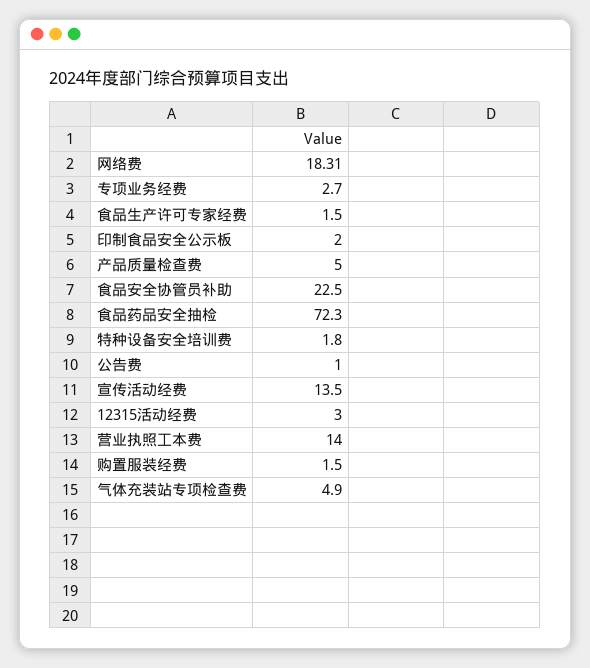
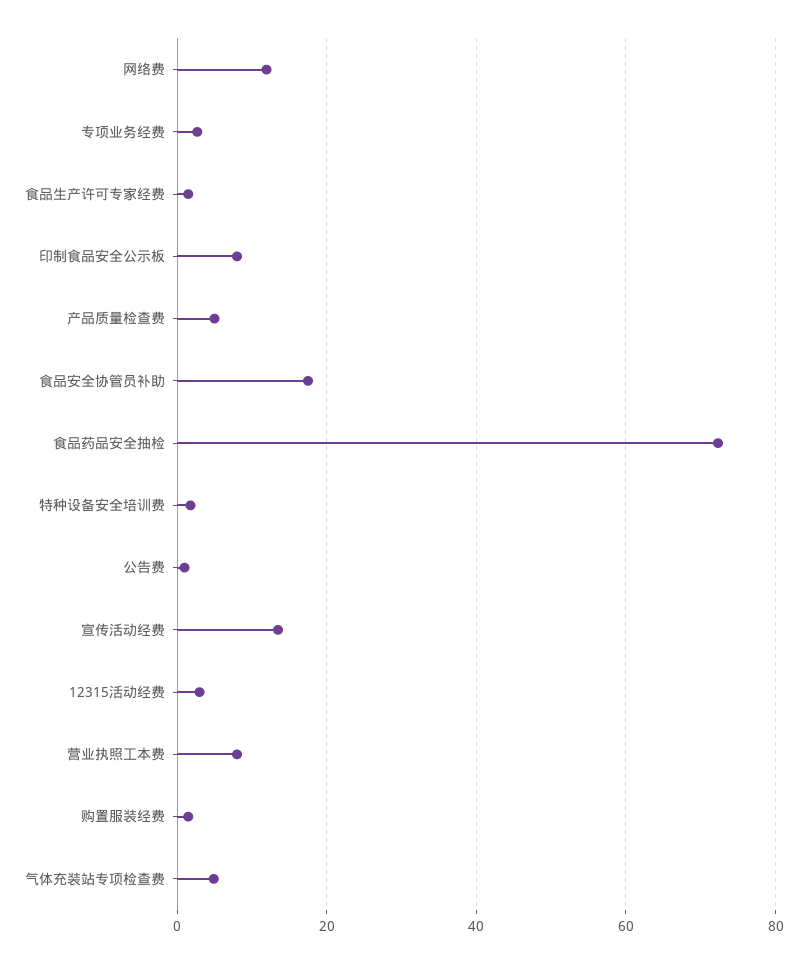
网络费: 18.31 -> 12
印制食品安全公示板: 2 -> 8
食品安全协管员补助: 22.5 -> 18
营业执照工本费: 14 -> 8

